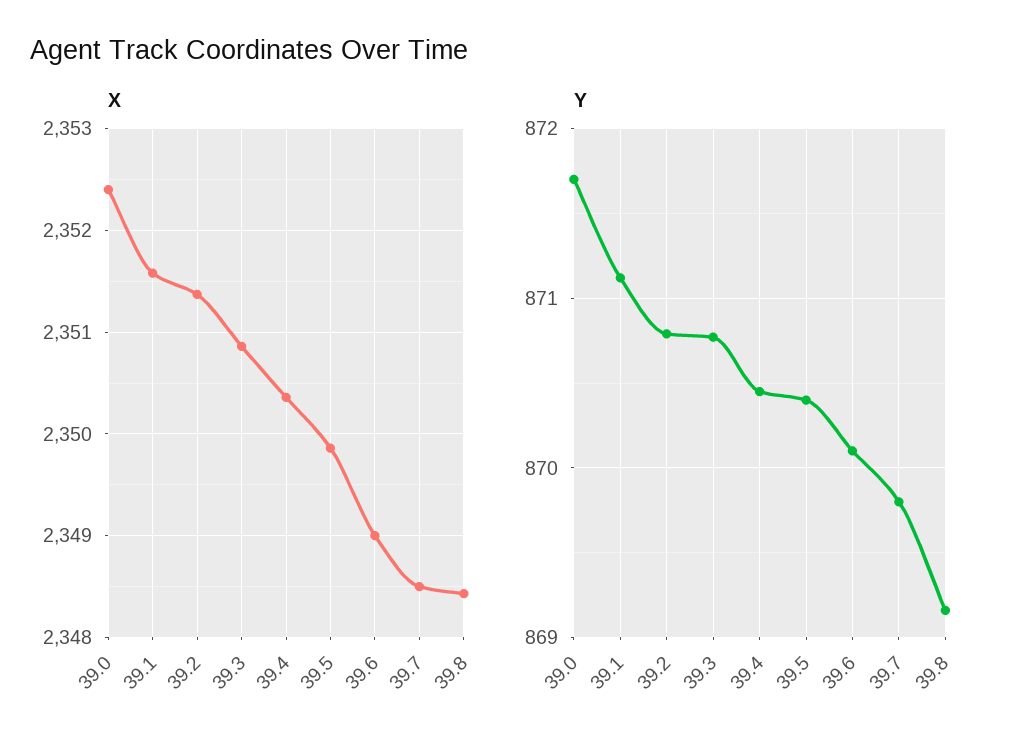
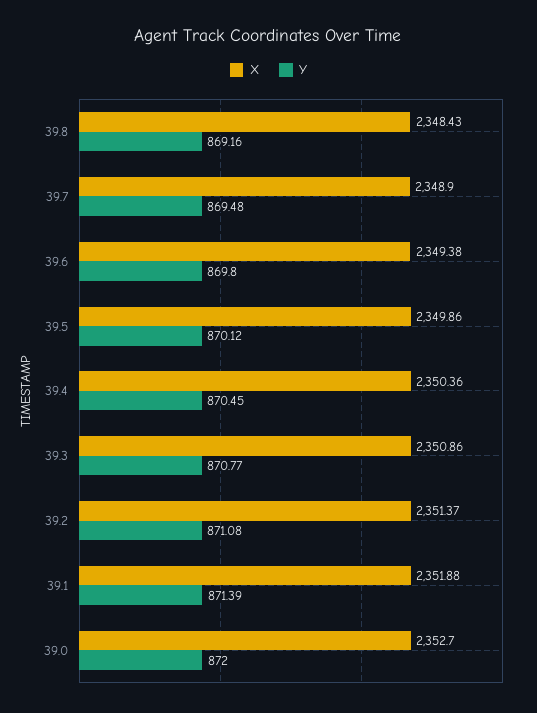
X, 39.0: 2352.4 -> 2352.7
X, 39.1: 2351.6 -> 2351.88
X, 39.6: 2349 -> 2349.38
X, 39.7: 2348.5 -> 2348.9
Y, 39.0: 871.7 -> 872
Y, 39.1: 871.1 -> 871.39
Y, 39.2: 870.8 -> 871.08
Y, 39.5: 870.4 -> 870.12
Y, 39.6: 870.1 -> 869.8
Y, 39.7: 869.8 -> 869.48

